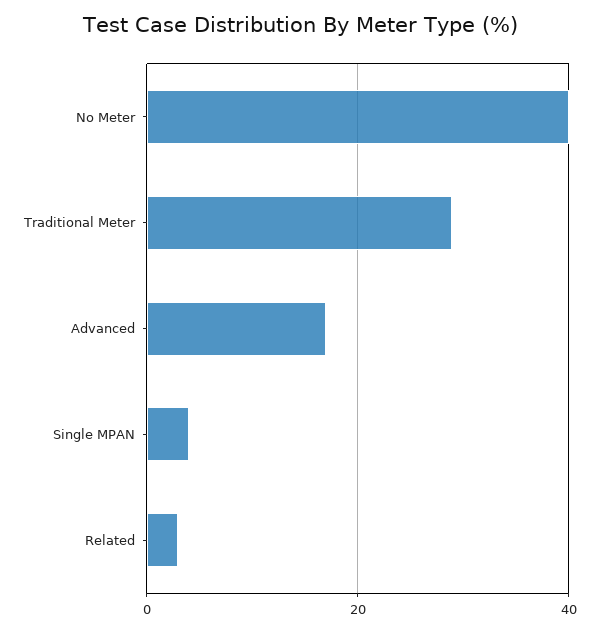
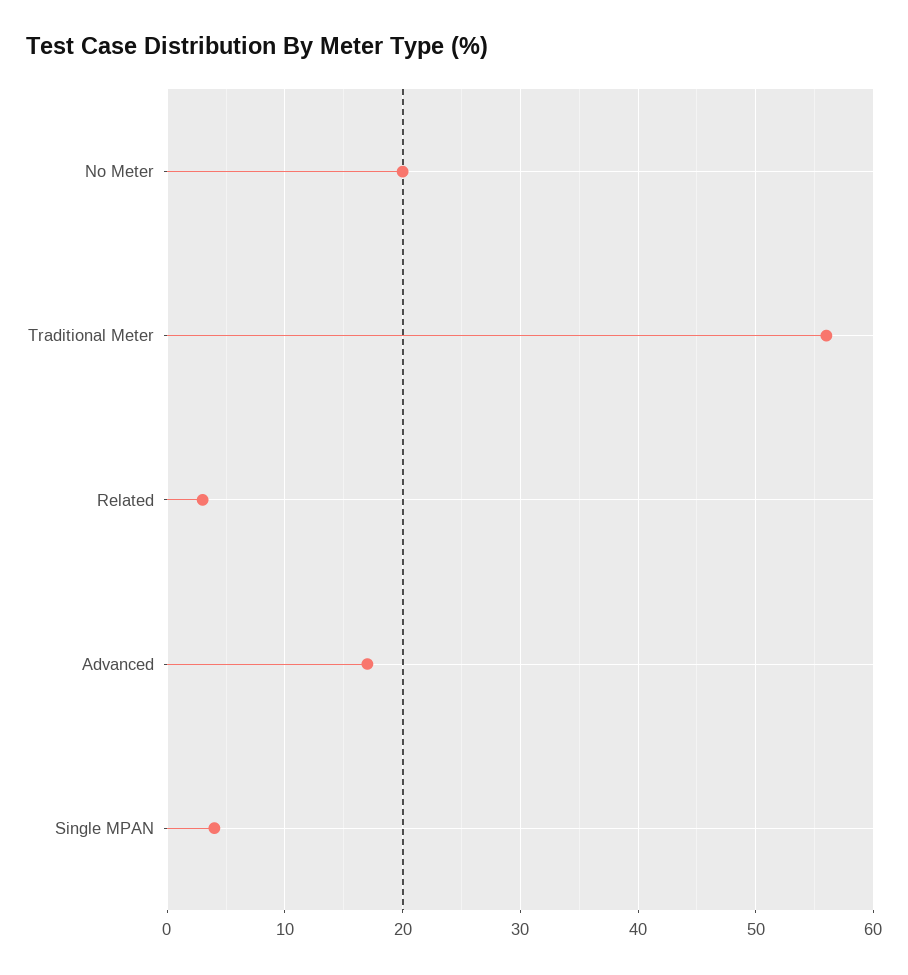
No Meter: 40 -> 20
Traditional Meter: 30 -> 56

